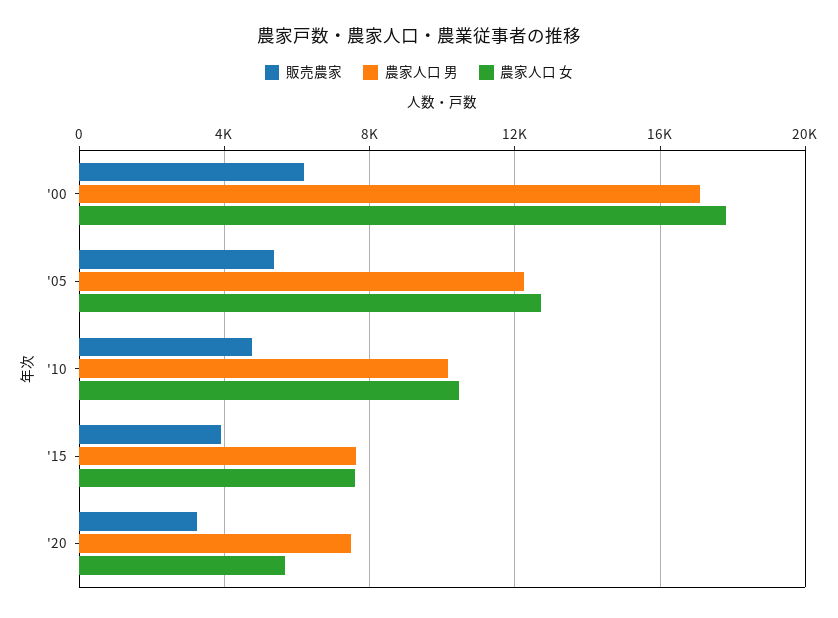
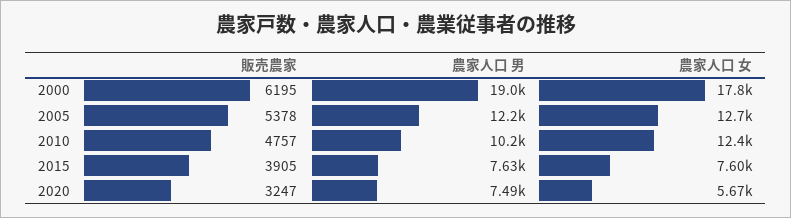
農家人口 男, '00: 17000 -> 19000
農家人口 女, '10: 10500 -> 12400

